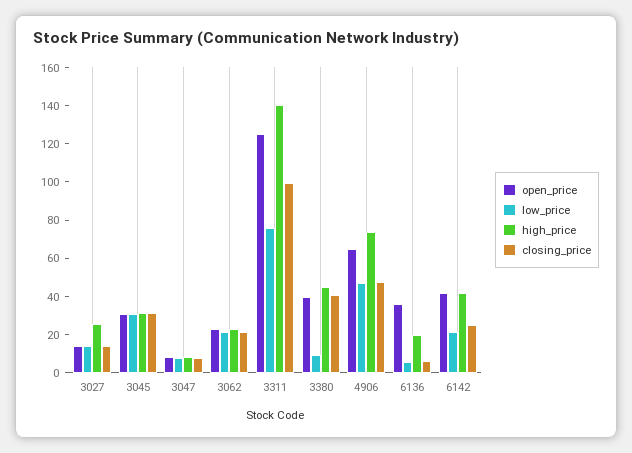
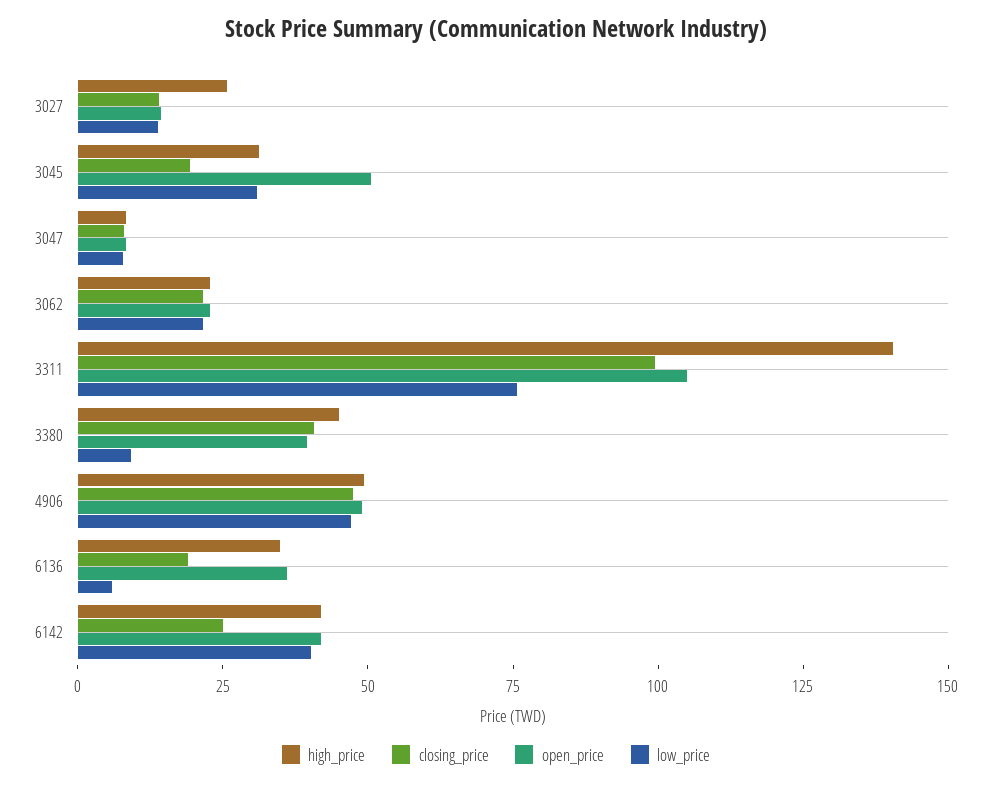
open_price, 3045: 30 -> 50
closing_price, 3045: 30 -> 20
open_price, 3311: 125 -> 105
open_price, 4906: 65 -> 50
high_price, 4906: 75 -> 50
high_price, 6136: 20 -> 35
closing_price, 6136: 5 -> 20
low_price, 6142: 20 -> 40

